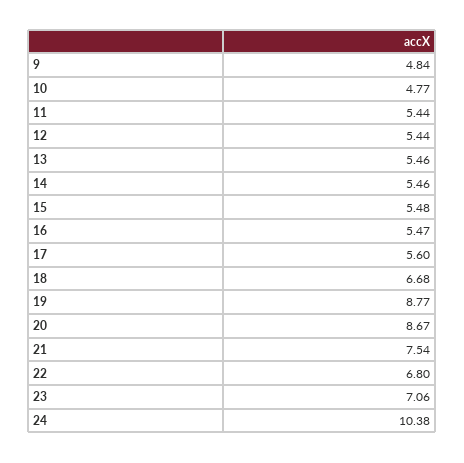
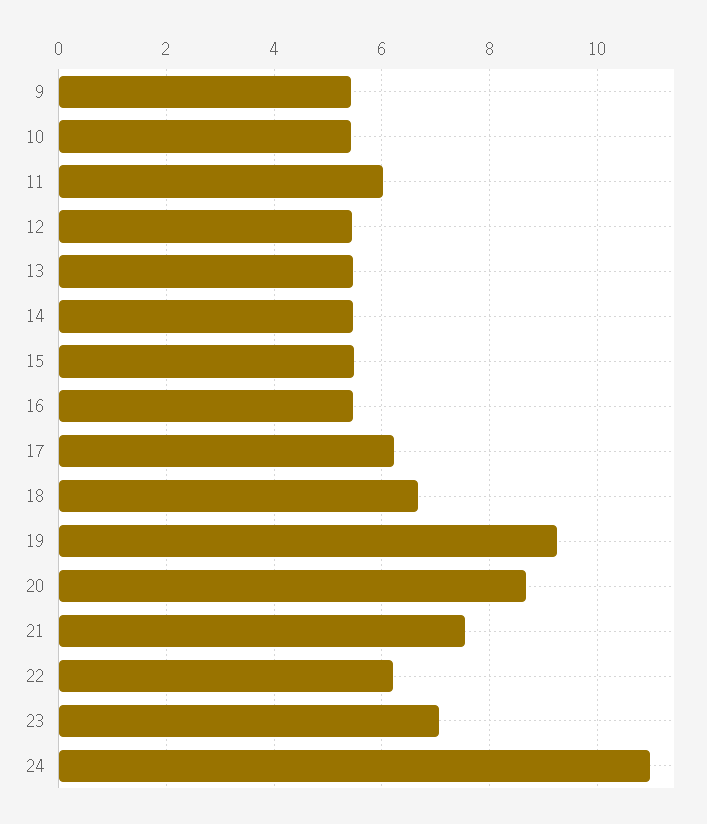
9: 4.84 -> 5.4
10: 4.77 -> 5.4
11: 5.44 -> 6
17: 5.6 -> 6.2
19: 8.77 -> 9.2
22: 6.8 -> 6.2
24: 10.38 -> 11

